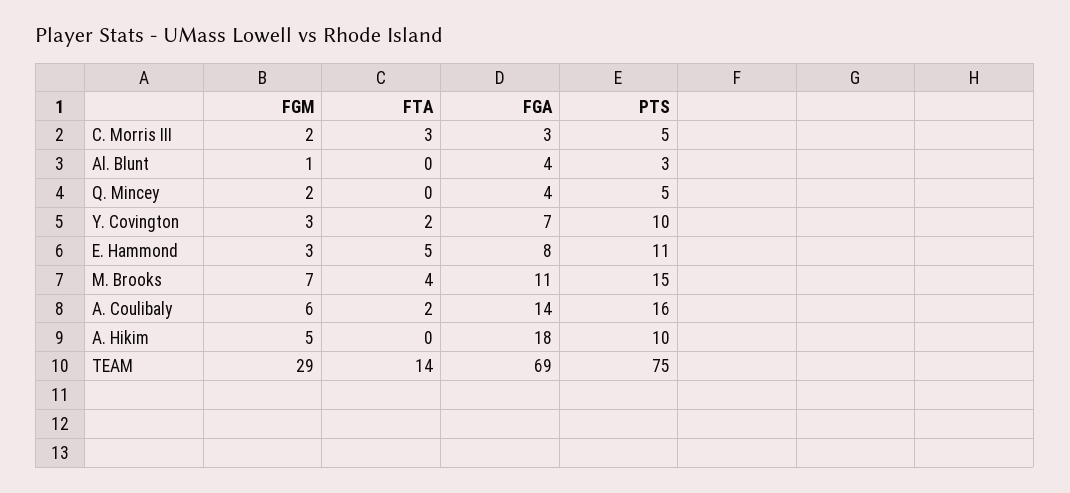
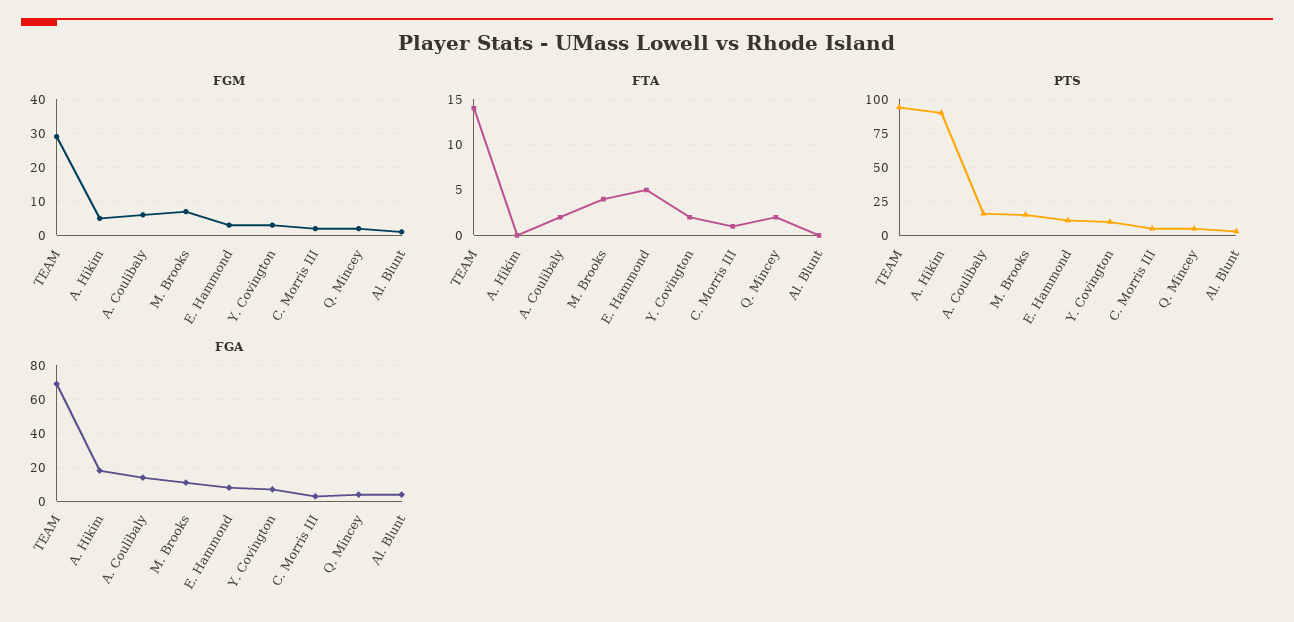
FTA, C. Morris III: 3 -> 1
FTA, Q. Mincey: 0 -> 2
PTS, A. Hikim: 10 -> 90
PTS, TEAM: 75 -> 95

